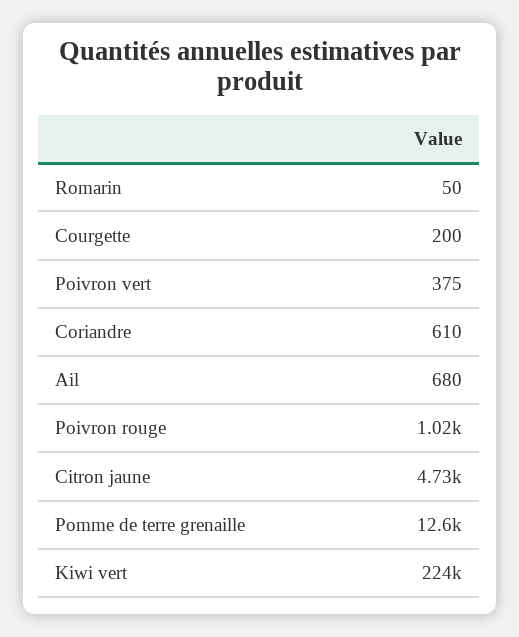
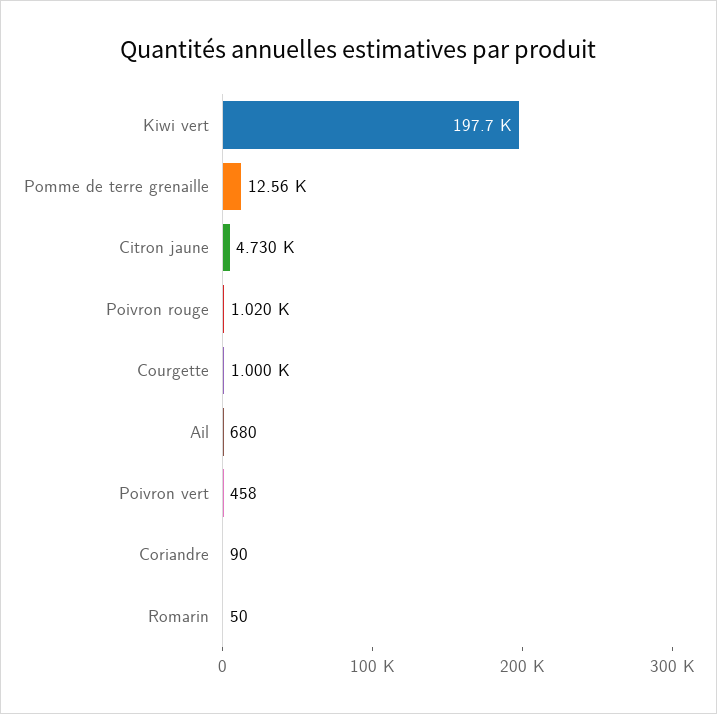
Courgette: 200 -> 1000
Poivron vert: 375 -> 458
Coriandre: 610 -> 90
Kiwi vert: 224000 -> 197700

